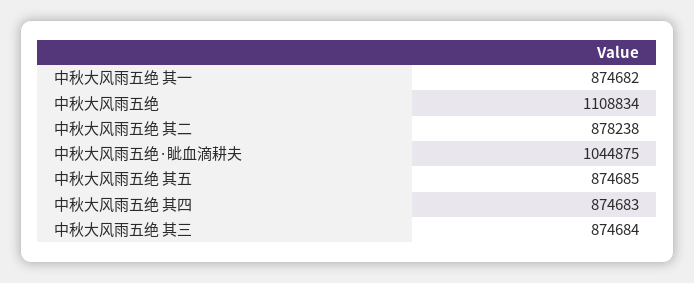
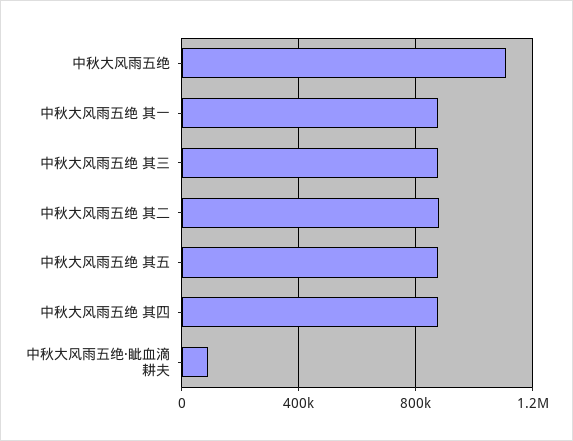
中秋大风雨五绝·眦血滴耕夫: 1044875 -> 100000

